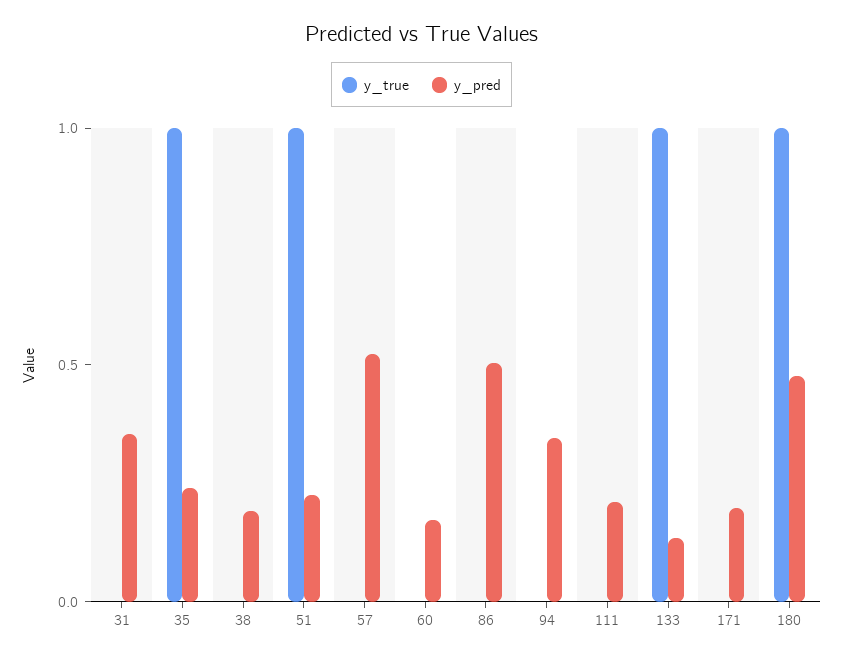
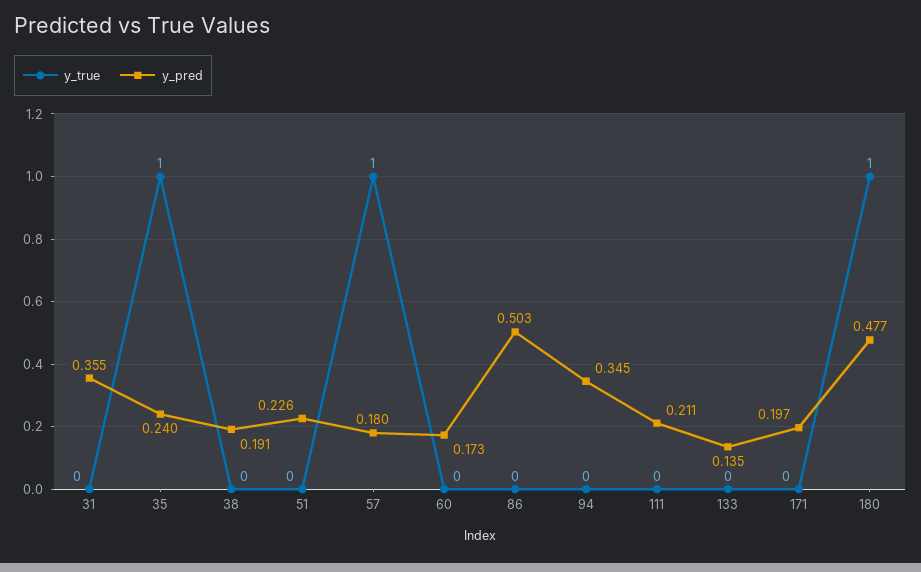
y_true, 51: 1 -> 0
y_true, 57: 0 -> 1
y_pred, 57: 0.5 -> 0.18
y_true, 133: 1 -> 0

